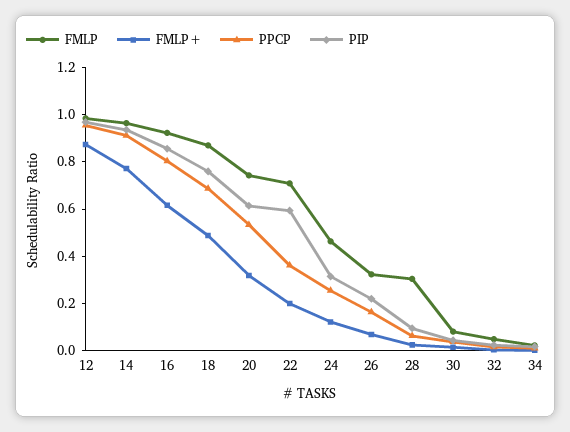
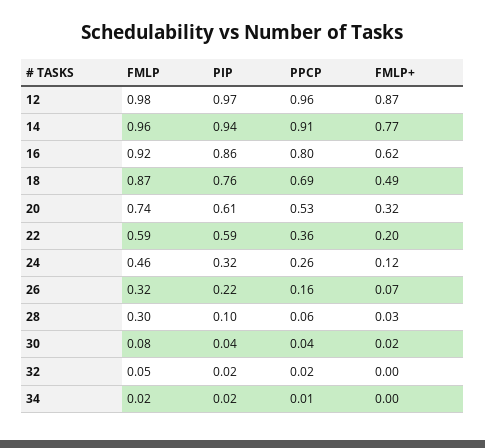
FMLP, 22: 0.7 -> 0.59

